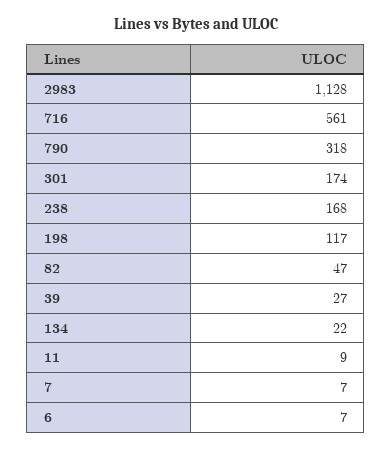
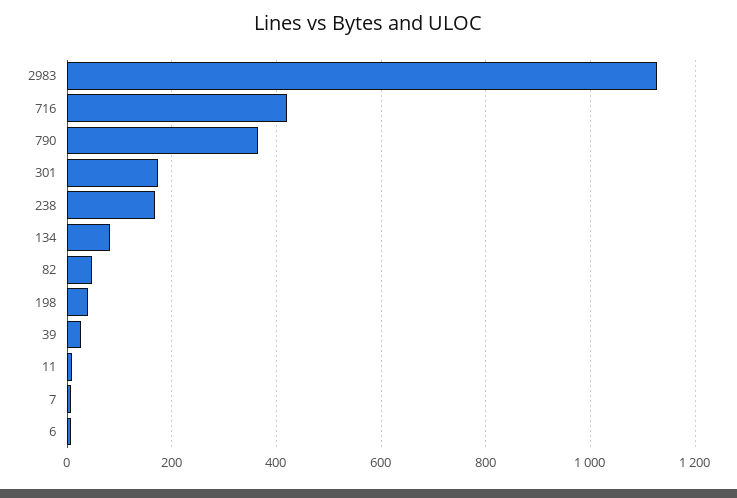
716: 561 -> 420
790: 318 -> 360
198: 117 -> 40
134: 22 -> 80

